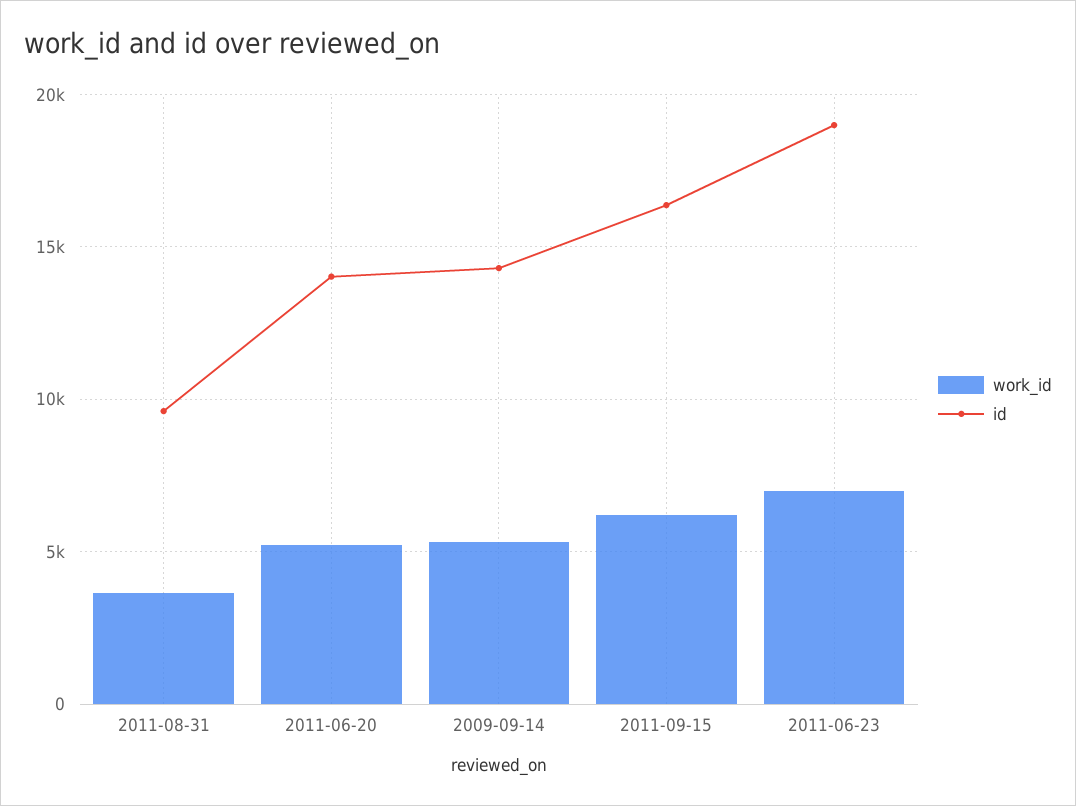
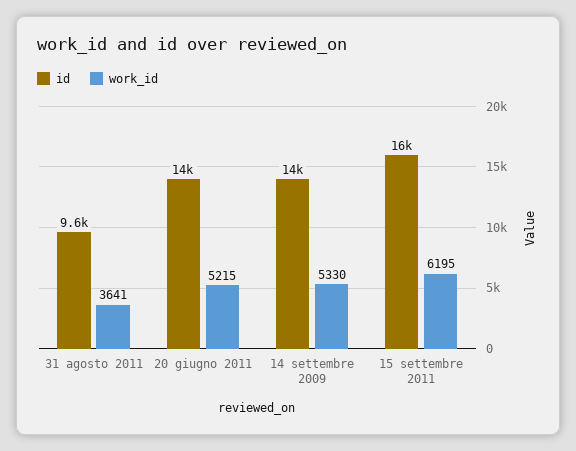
work_id, 2011-06-23: 7000 -> none
id, 2011-06-23: 19000 -> none

